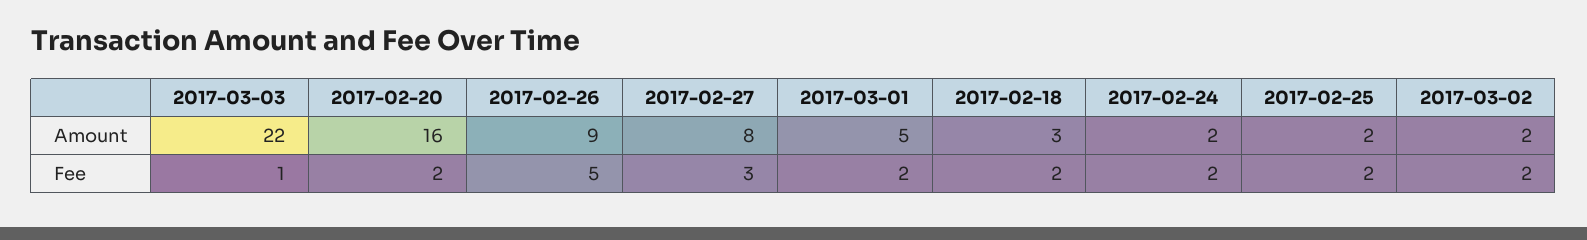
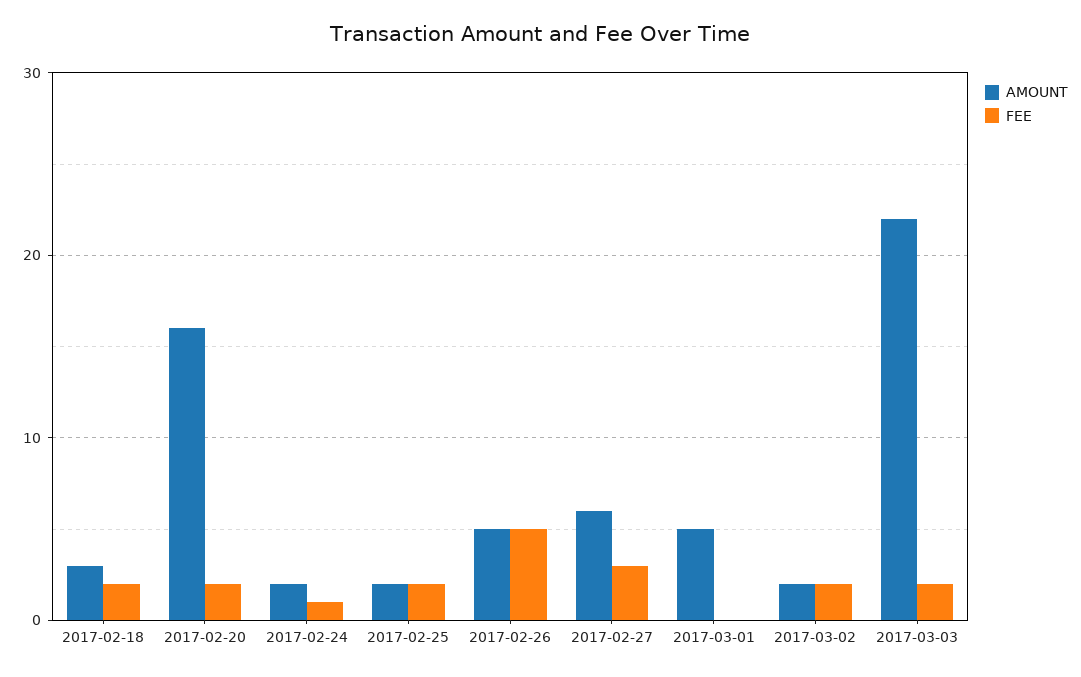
Amount, 2017-02-26: 9 -> 5
Amount, 2017-02-27: 8 -> 6
Fee, 2017-03-03: 1 -> 2
Fee, 2017-03-01: 2 -> 0
Fee, 2017-02-24: 2 -> 1

